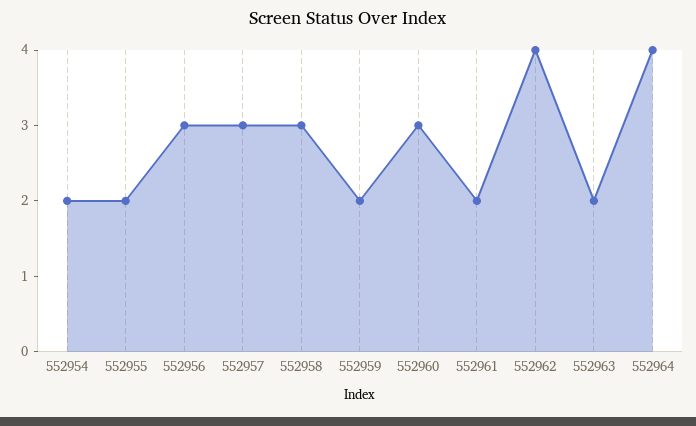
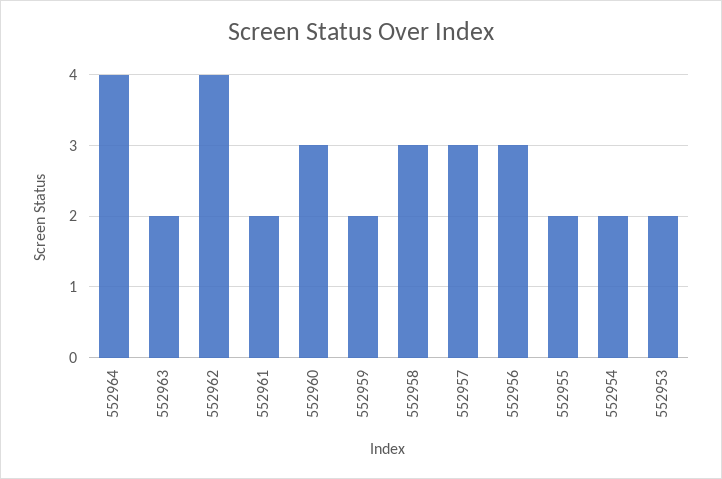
552953: none -> 2

